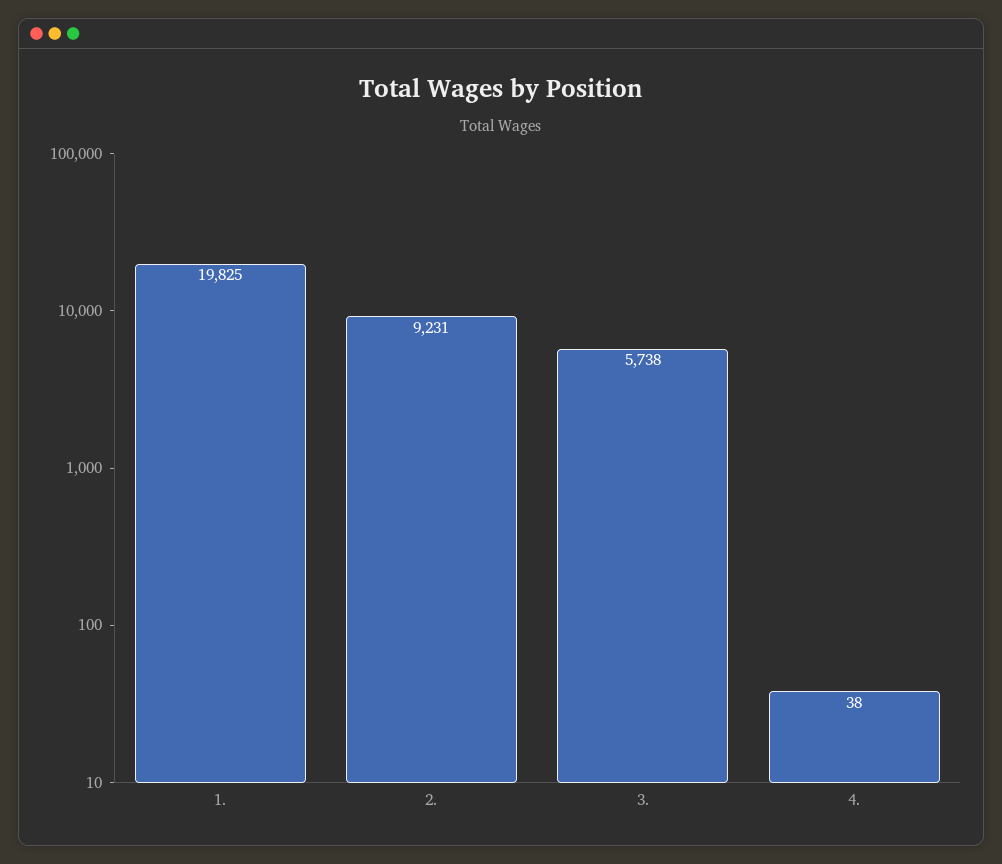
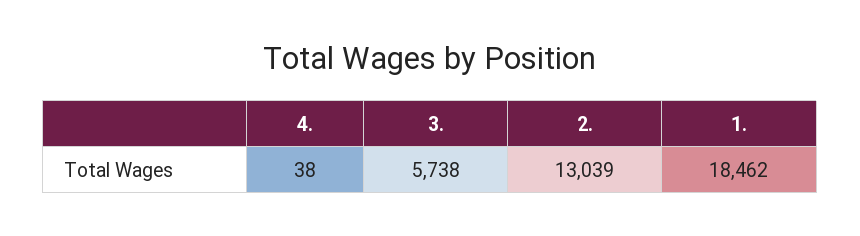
1.: 19825 -> 18462
2.: 9231 -> 13039

